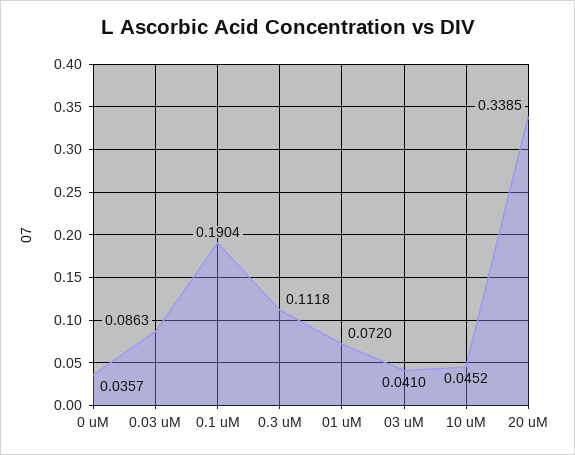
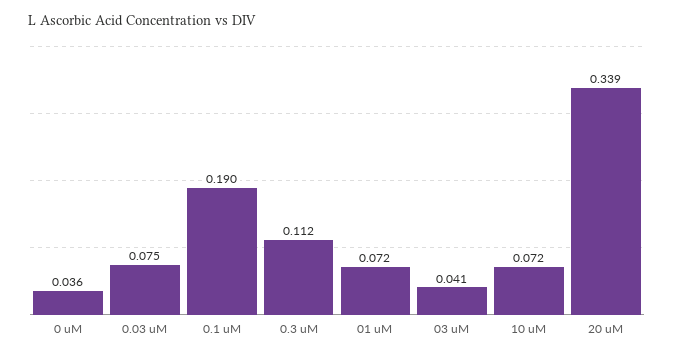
0.03 uM: 0.0863 -> 0.075
10 uM: 0.0452 -> 0.072

